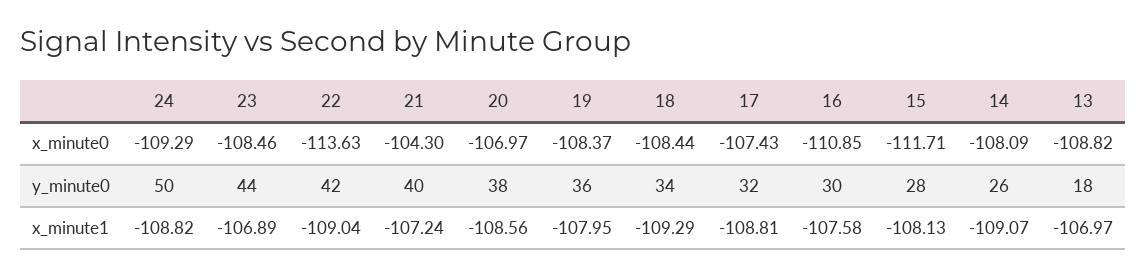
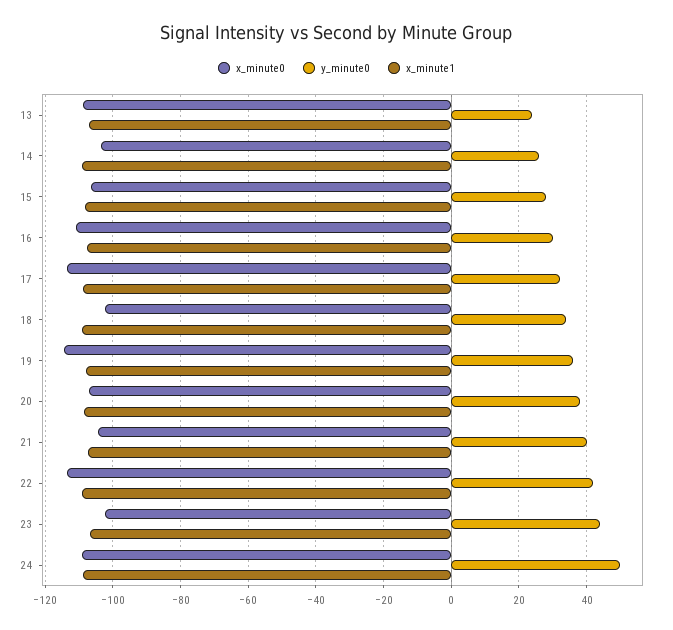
x_minute0, 23: -108.46 -> -102
x_minute0, 19: -108.37 -> -114
x_minute0, 18: -108.44 -> -102
x_minute0, 17: -107.43 -> -114
x_minute0, 15: -111.71 -> -106
x_minute0, 14: -108.09 -> -104
y_minute0, 13: 18 -> 24

